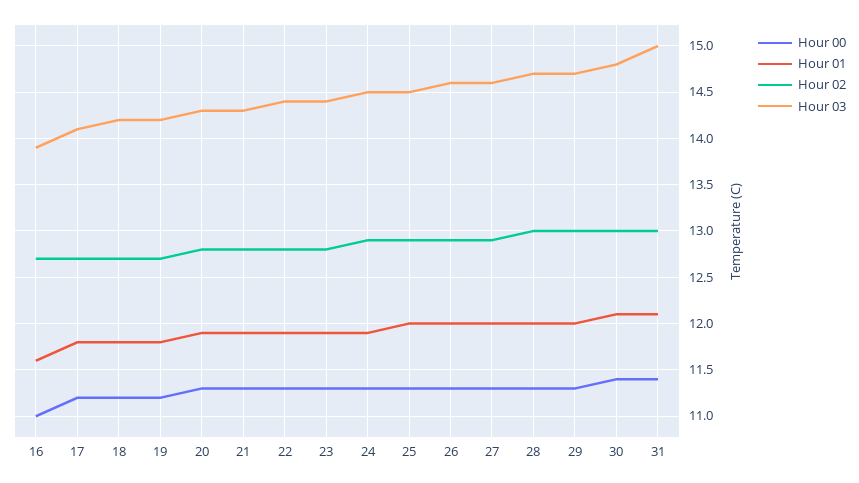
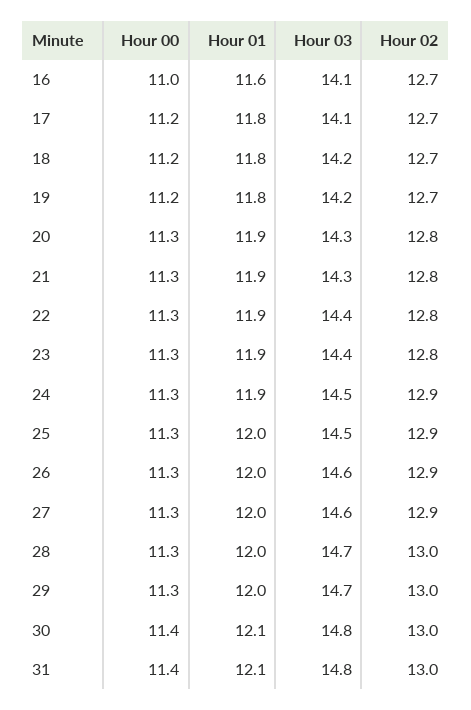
Hour 03, 16: 13.9 -> 14.1
Hour 03, 31: 15 -> 14.8

